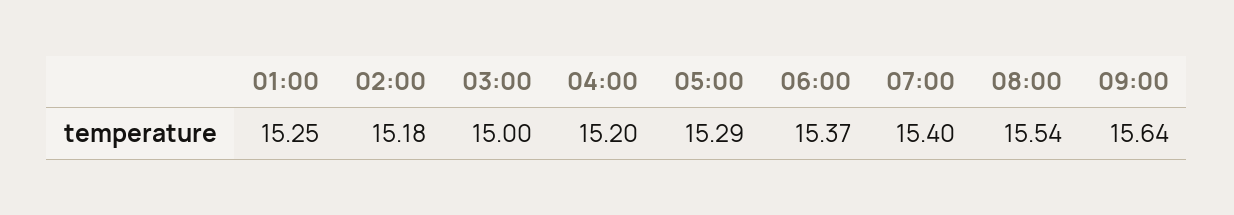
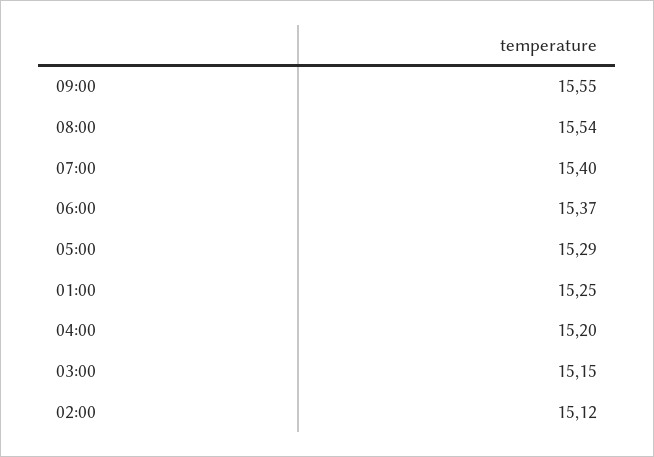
02:00: 15.18 -> 15.12
03:00: 15 -> 15.15
09:00: 15.64 -> 15.55

